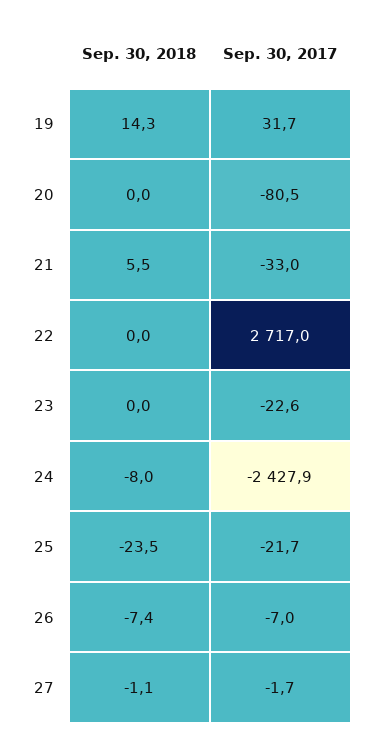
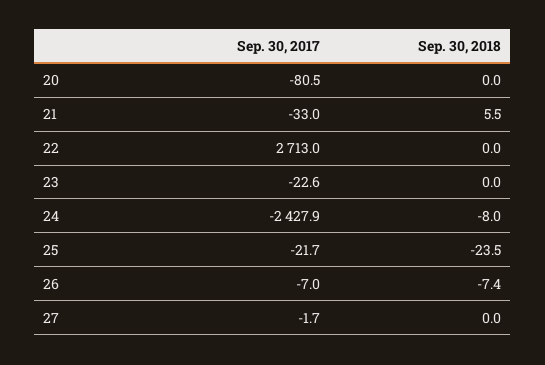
Sep. 30, 2018, 19: 14.3 -> none
Sep. 30, 2017, 19: 31.7 -> none
Sep. 30, 2017, 22: 2717 -> 2713
Sep. 30, 2018, 27: -1.1 -> 0

